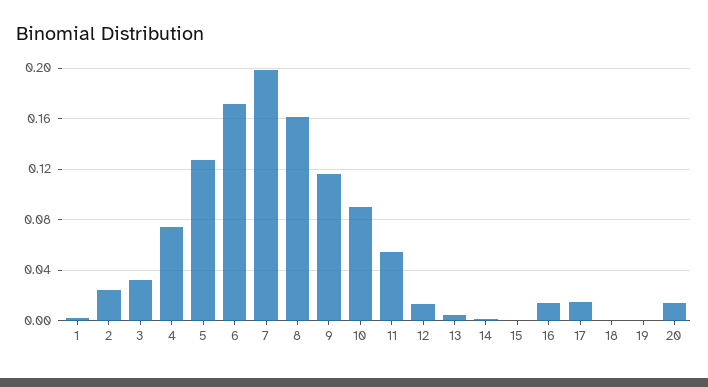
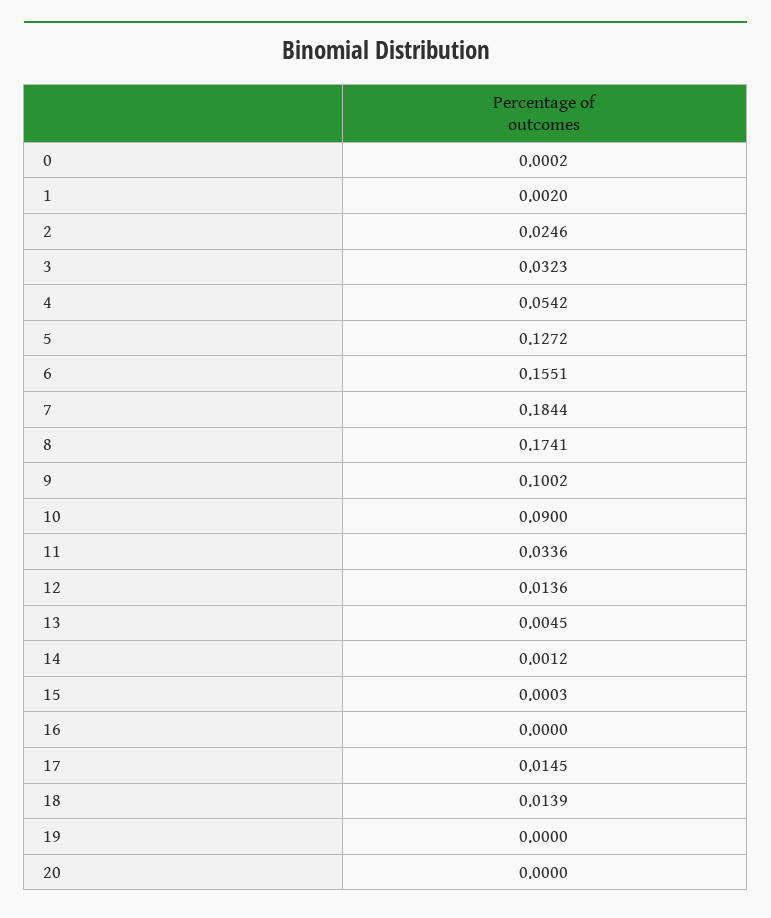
4: 0.075 -> 0.0542
6: 0.17 -> 0.1551
7: 0.2 -> 0.1844
8: 0.16 -> 0.1741
9: 0.115 -> 0.1002
11: 0.055 -> 0.0336
16: 0.015 -> 0
18: 0 -> 0.0139
20: 0.015 -> 0
0: none -> 0.0002

